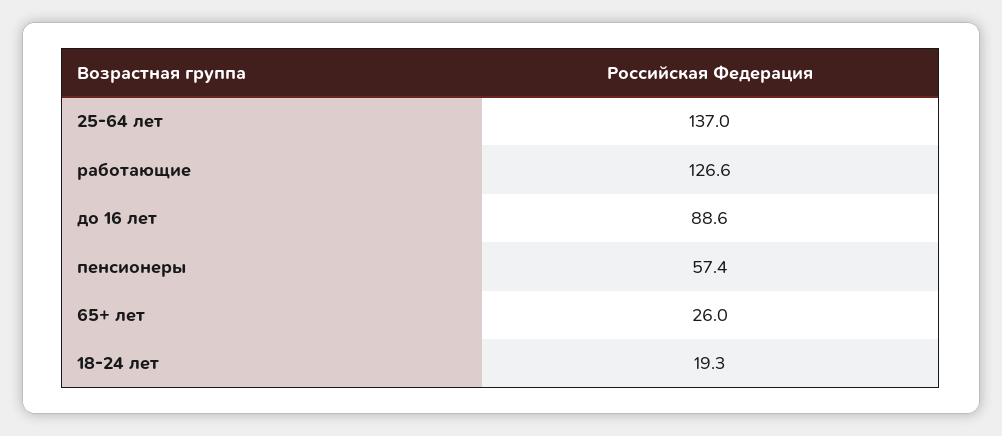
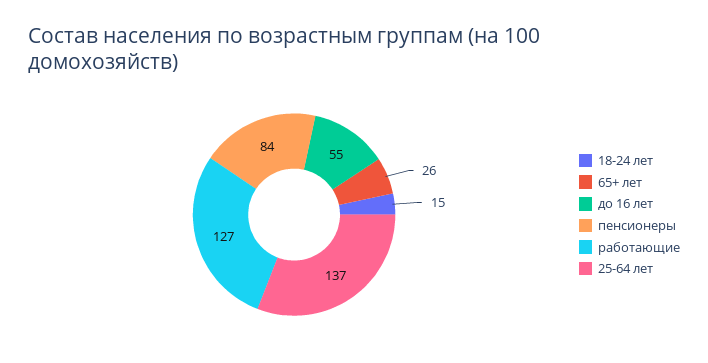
до 16 лет: 88.6 -> 55
пенсионеры: 57.4 -> 84
18-24 лет: 19.3 -> 15

